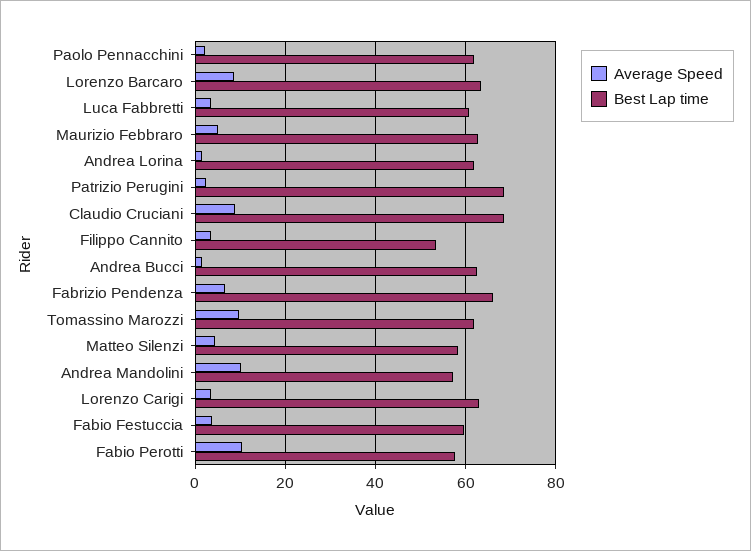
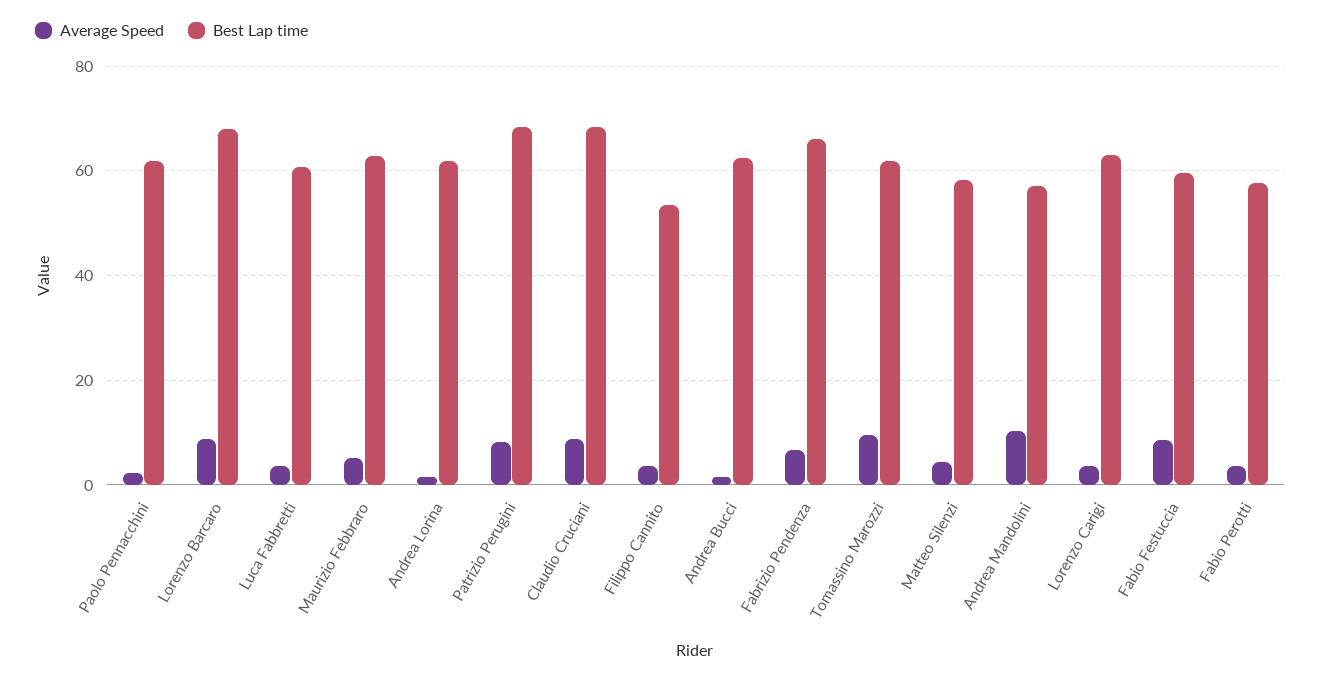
Best Lap time, Lorenzo Barcaro: 64 -> 68
Average Speed, Patrizio Perugini: 2 -> 8
Average Speed, Fabio Festuccia: 4 -> 8
Average Speed, Fabio Perotti: 10 -> 4

